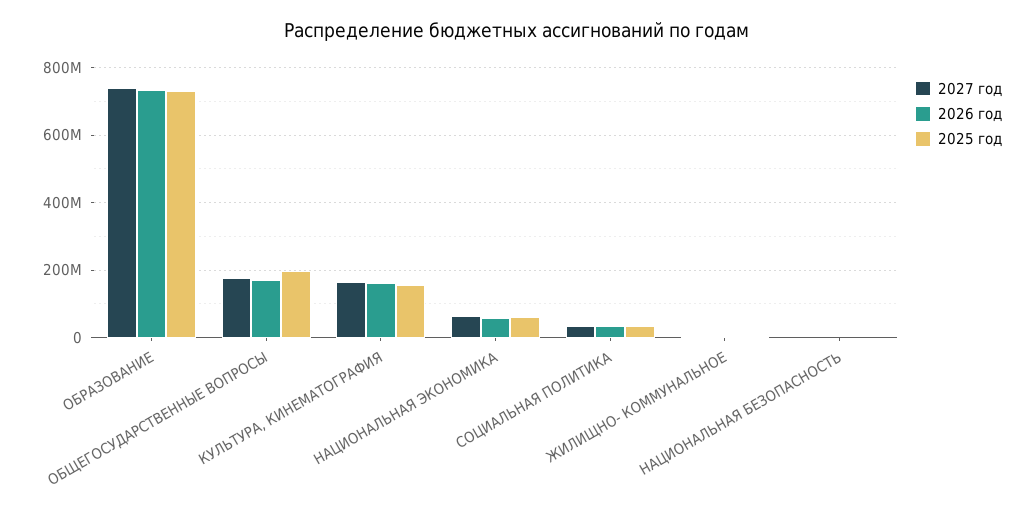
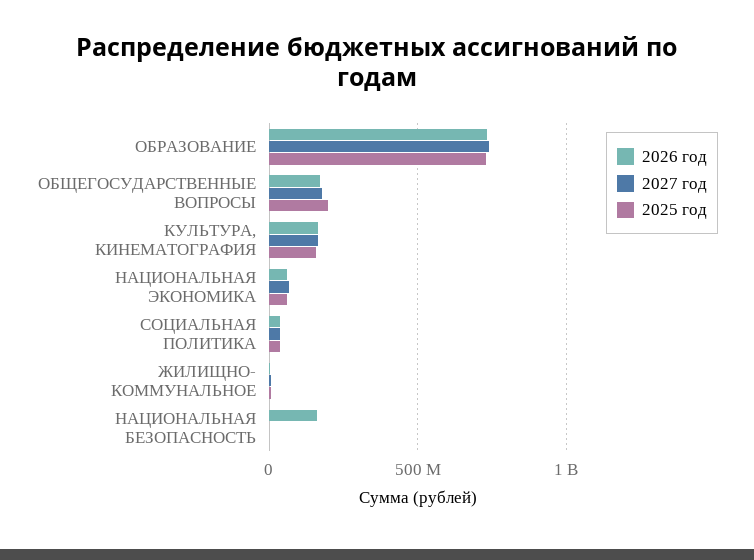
2026 год, НАЦИОНАЛЬНАЯ БЕЗОПАСНОСТЬ: 0 -> 150000000

